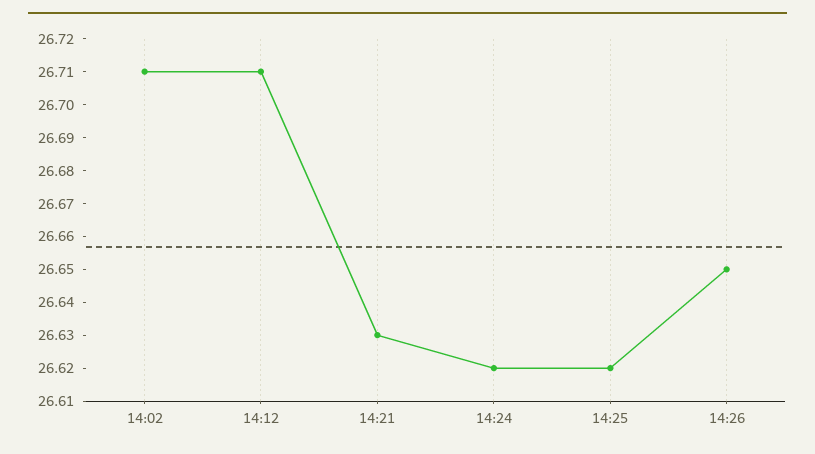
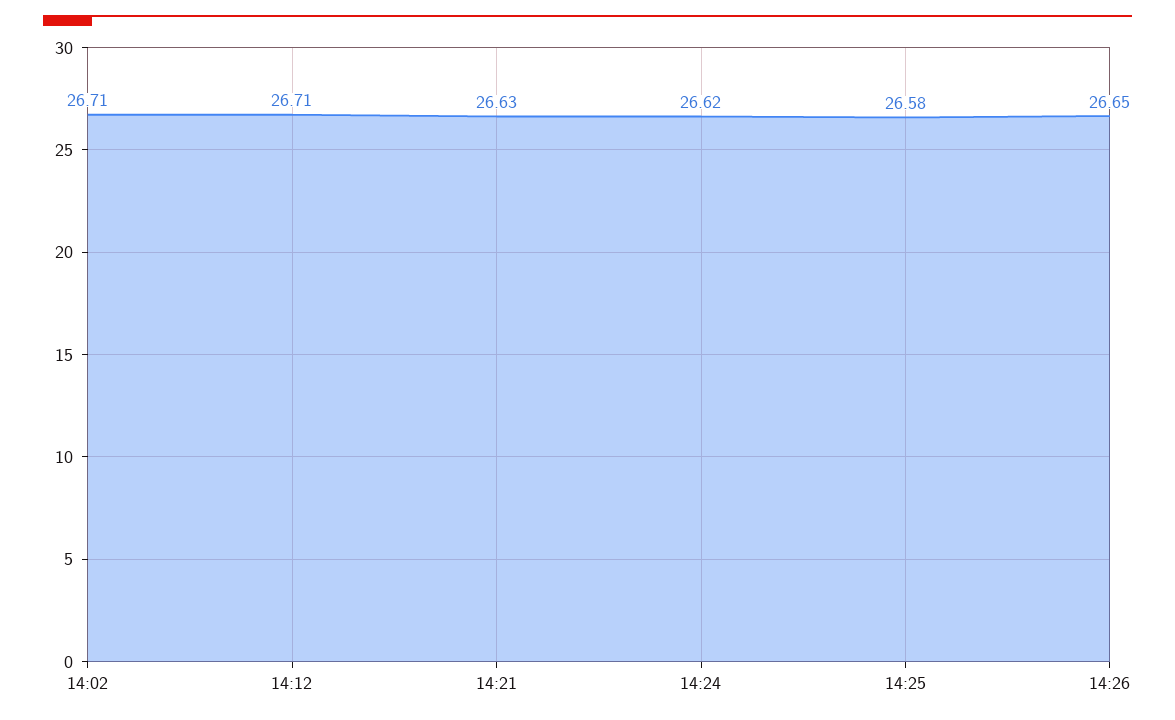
14:25: 26.62 -> 26.58

